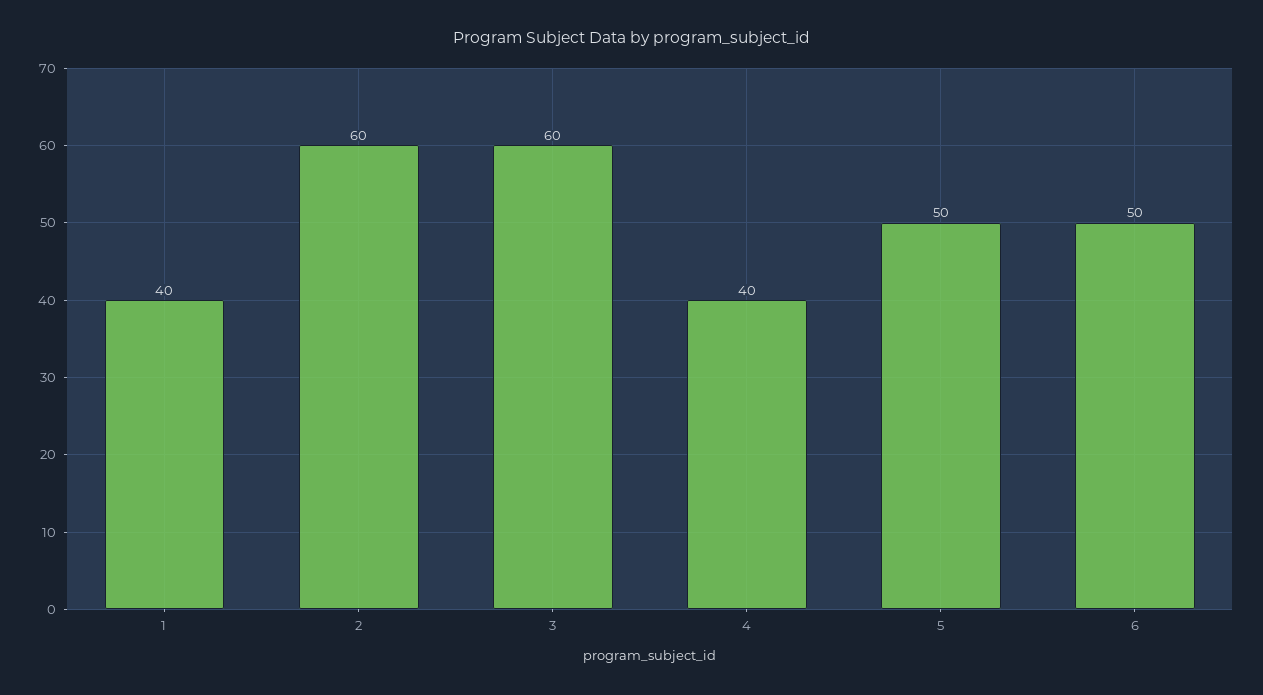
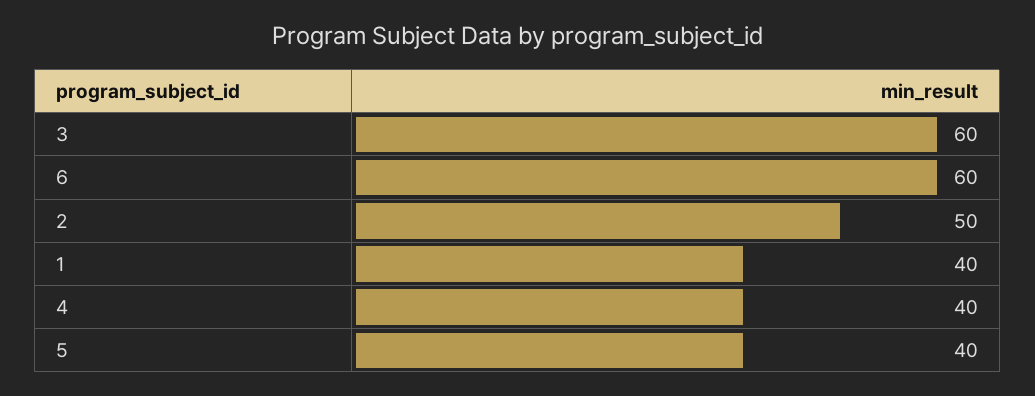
2: 60 -> 50
5: 50 -> 40
6: 50 -> 60

